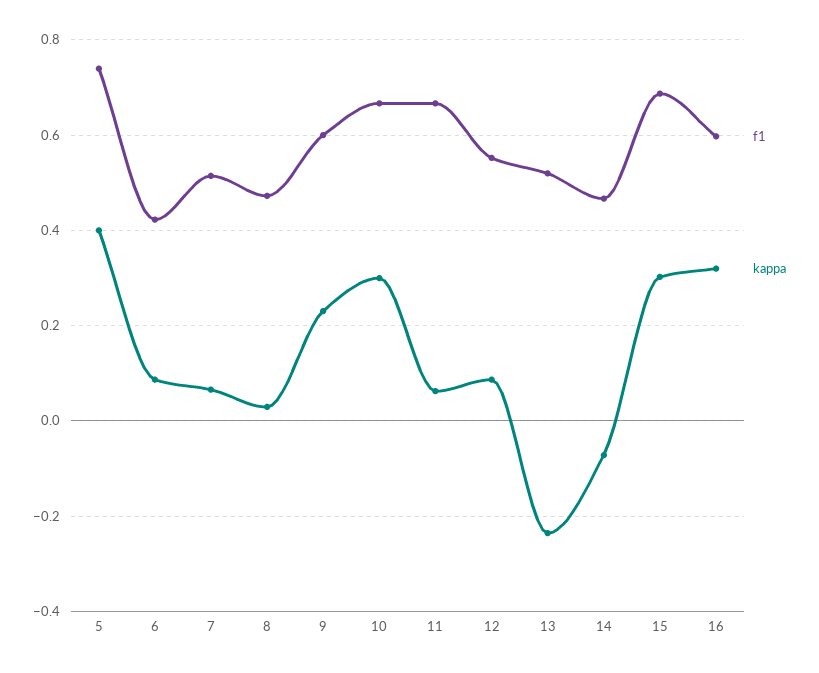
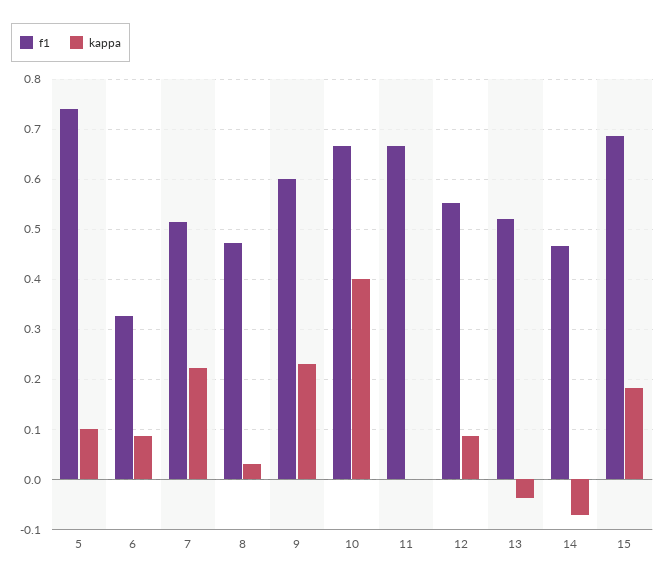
kappa, 5: 0.4 -> 0.1
f1, 6: 0.42 -> 0.32
kappa, 7: 0.06 -> 0.22
kappa, 10: 0.3 -> 0.4
kappa, 11: 0.06 -> 0
kappa, 13: -0.24 -> -0.04
kappa, 15: 0.3 -> 0.18
f1, 16: 0.6 -> none
kappa, 16: 0.32 -> none

